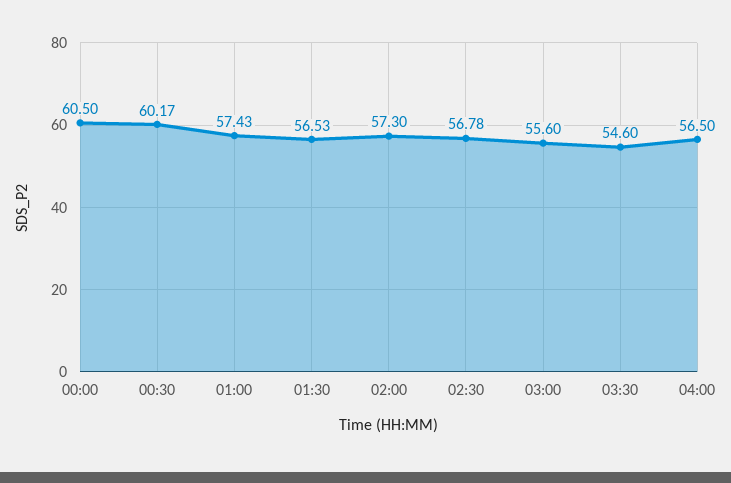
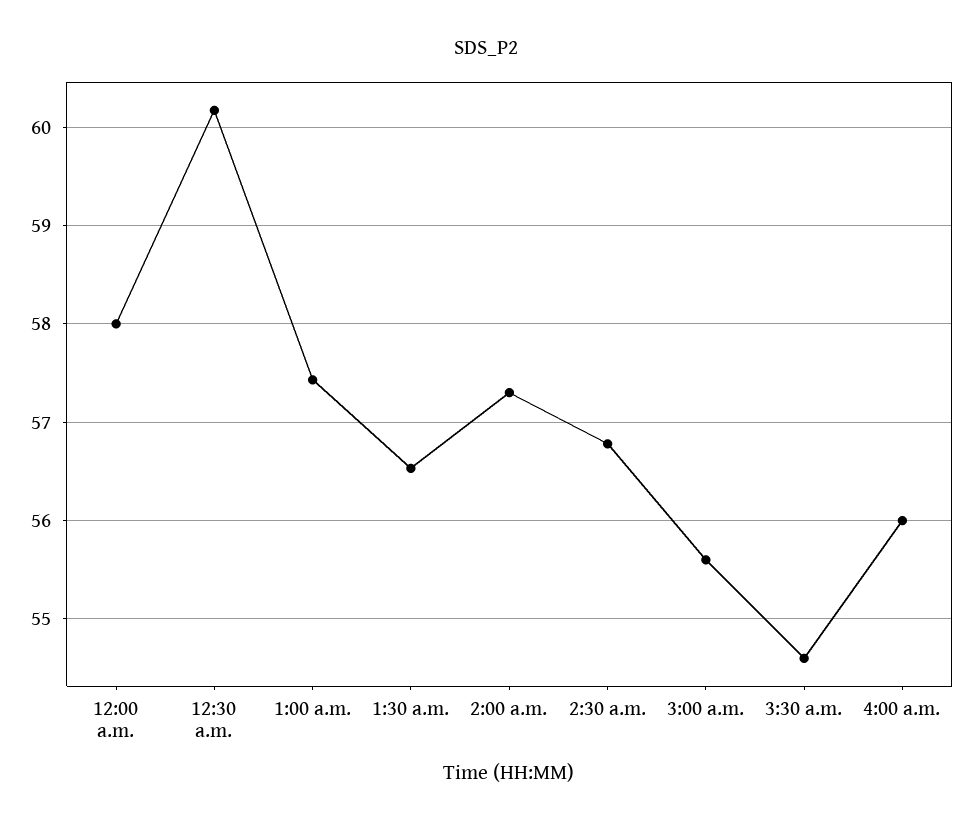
00:00: 60.5 -> 58
04:00: 56.5 -> 56

